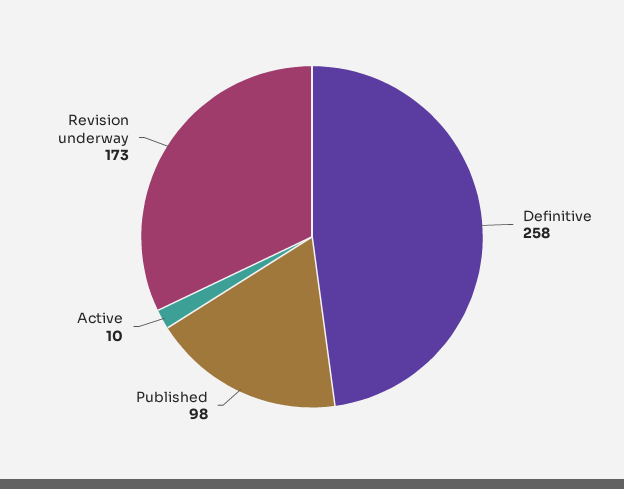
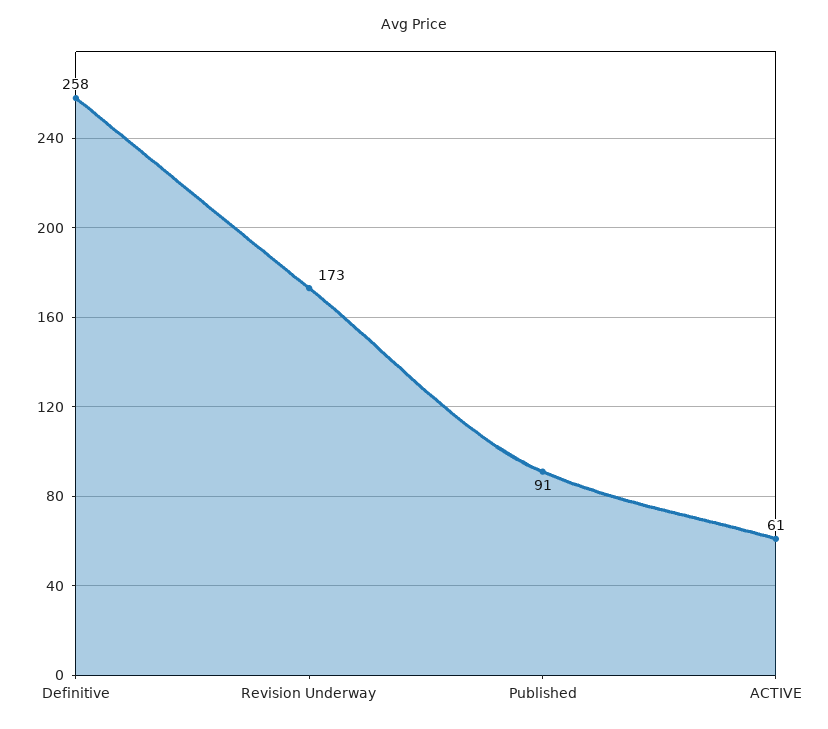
Published: 98 -> 91
Active: 10 -> 61

